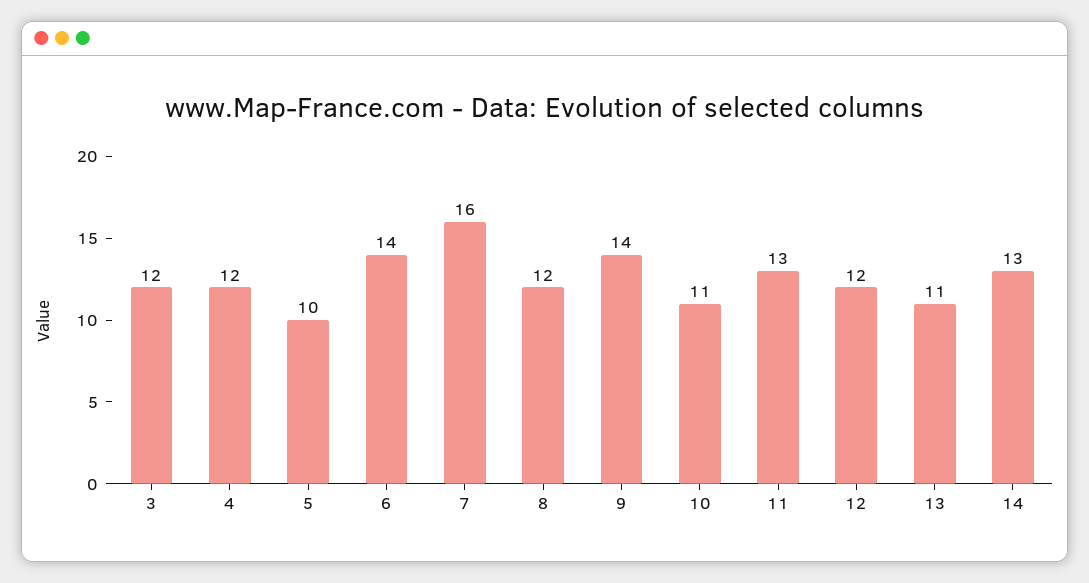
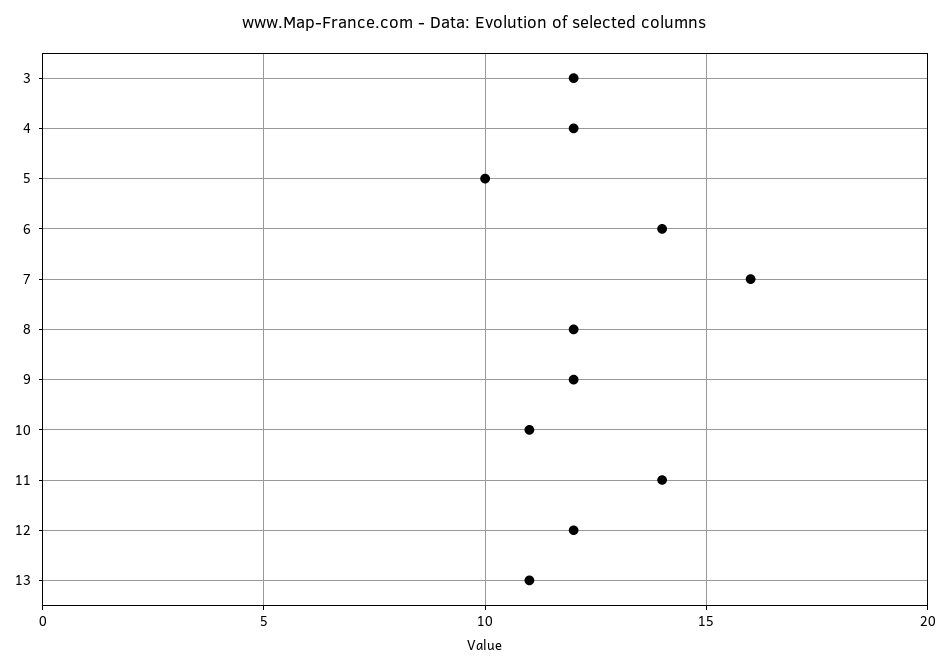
9: 14 -> 12
11: 13 -> 14
14: 13 -> none

